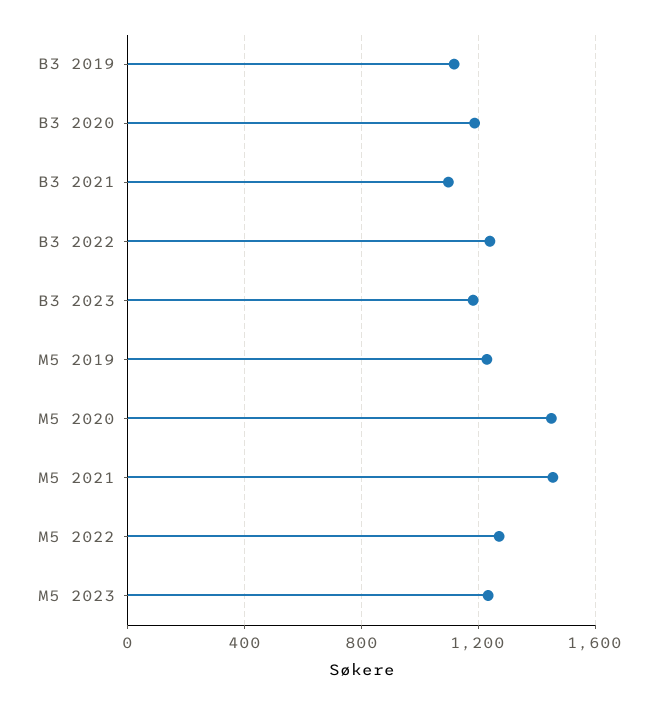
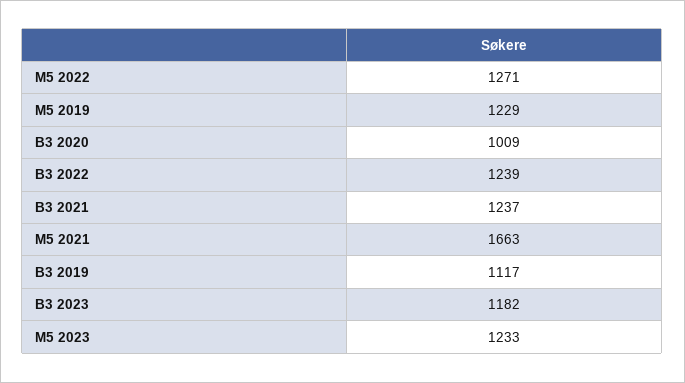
B3 2020: 1200 -> 1009
B3 2021: 1100 -> 1237
M5 2020: 1450 -> none
M5 2021: 1450 -> 1663

